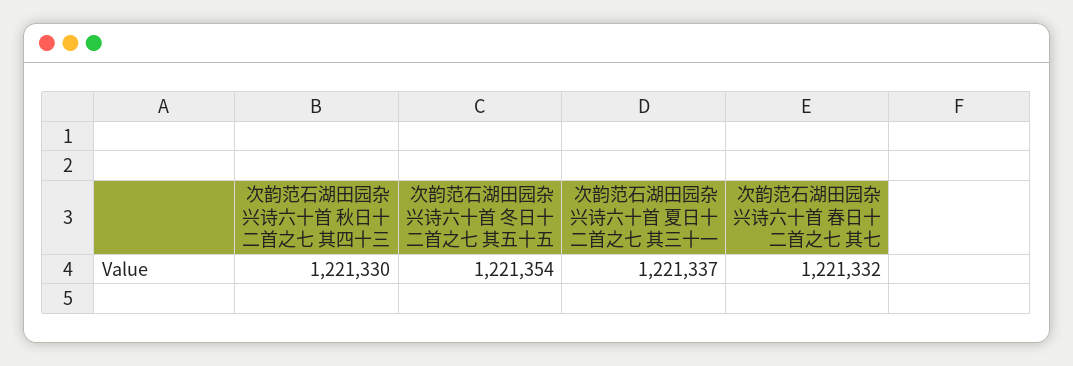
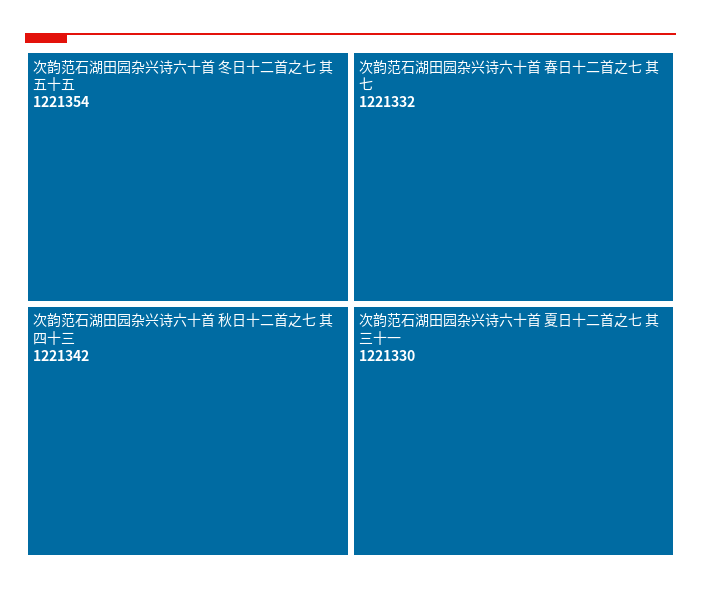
次韵范石湖田园杂兴诗六十首 秋日十二首之七 其四十三: 1221330 -> 1221342
次韵范石湖田园杂兴诗六十首 夏日十二首之七 其三十一: 1221337 -> 1221330

